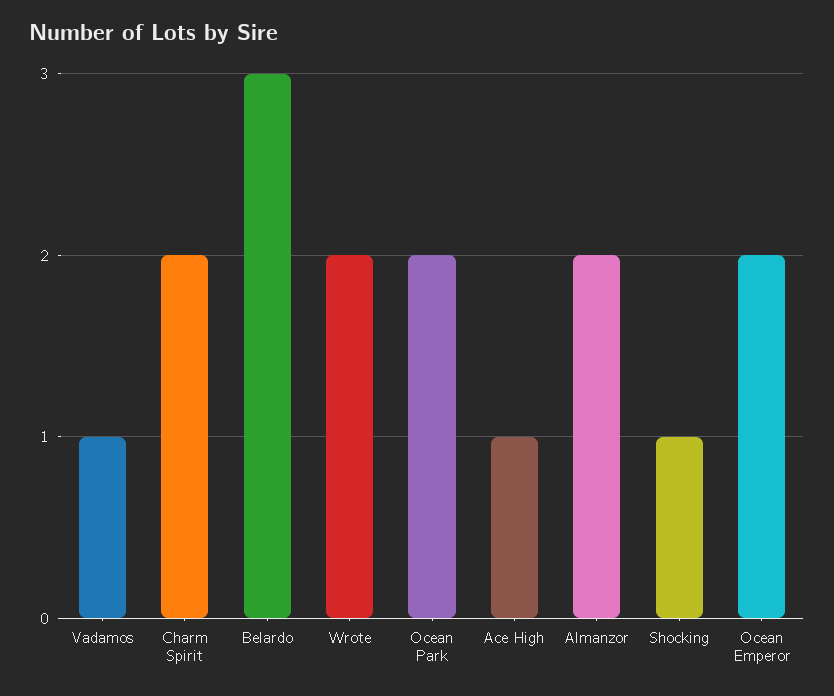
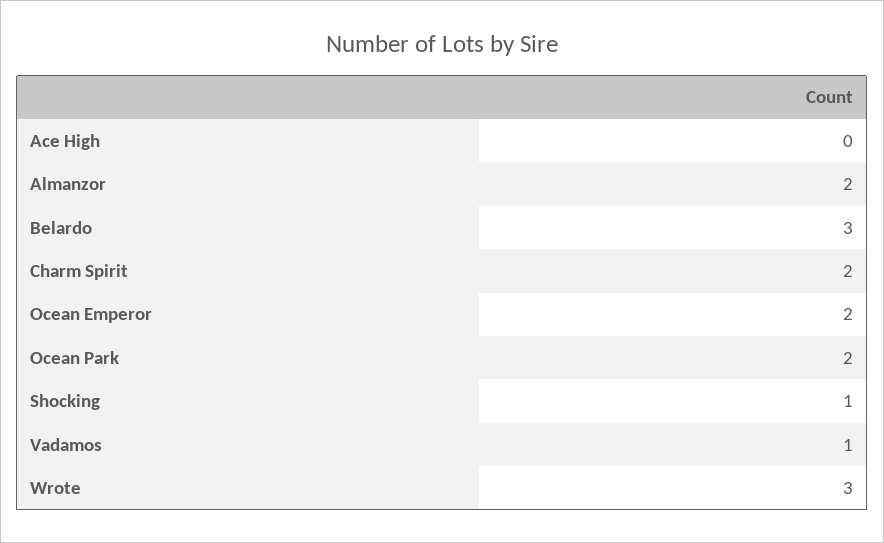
Wrote: 2 -> 3
Ace High: 1 -> 0

